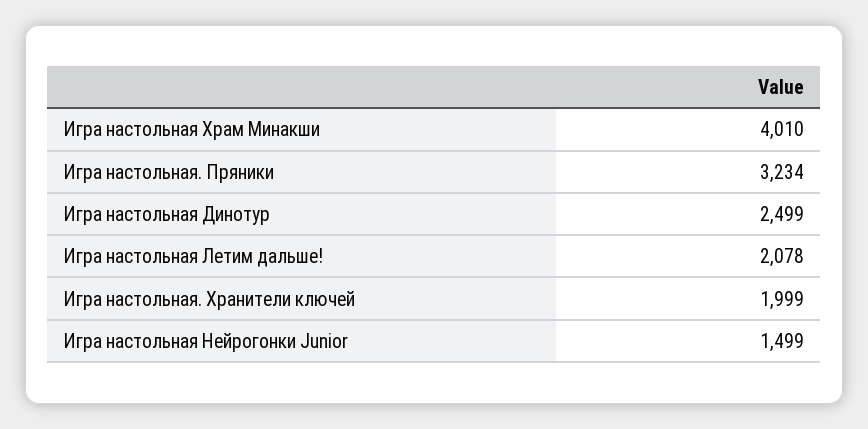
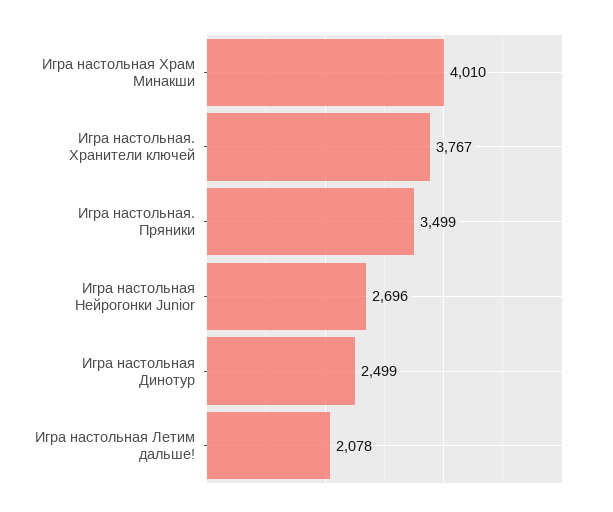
Игра настольная. Пряники: 3234 -> 3499
Игра настольная. Хранители ключей: 1999 -> 3767
Игра настольная Нейрогонки Junior: 1499 -> 2696

